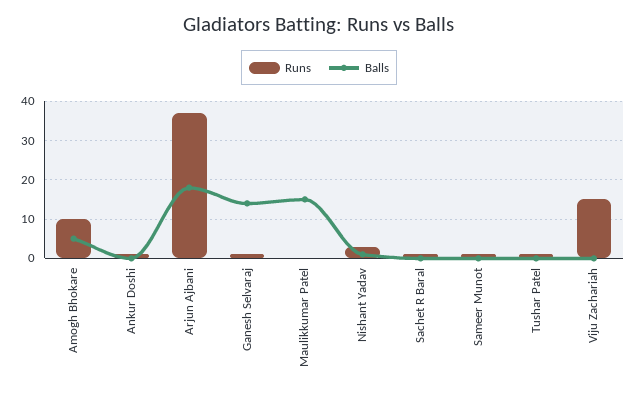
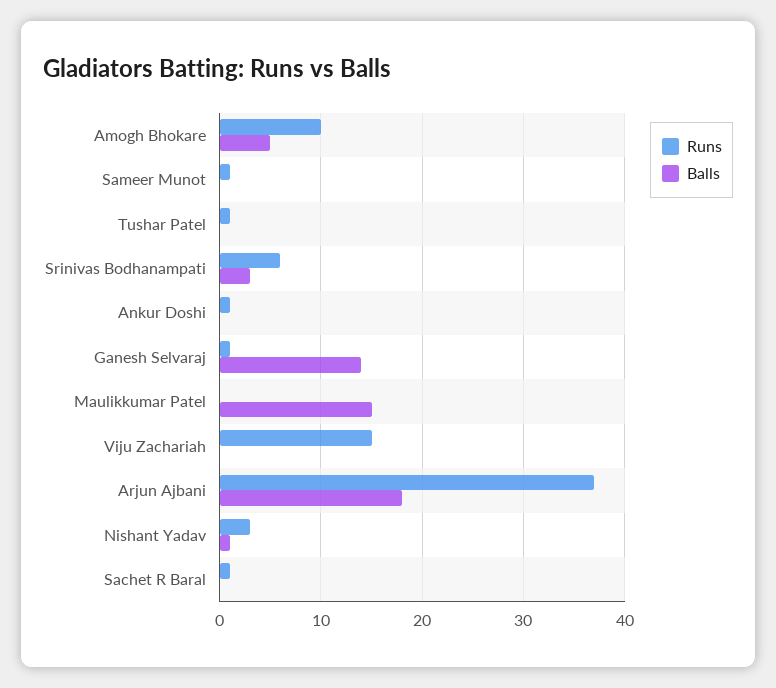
Runs, Srinivas Bodhanampati: none -> 6
Balls, Srinivas Bodhanampati: none -> 3

